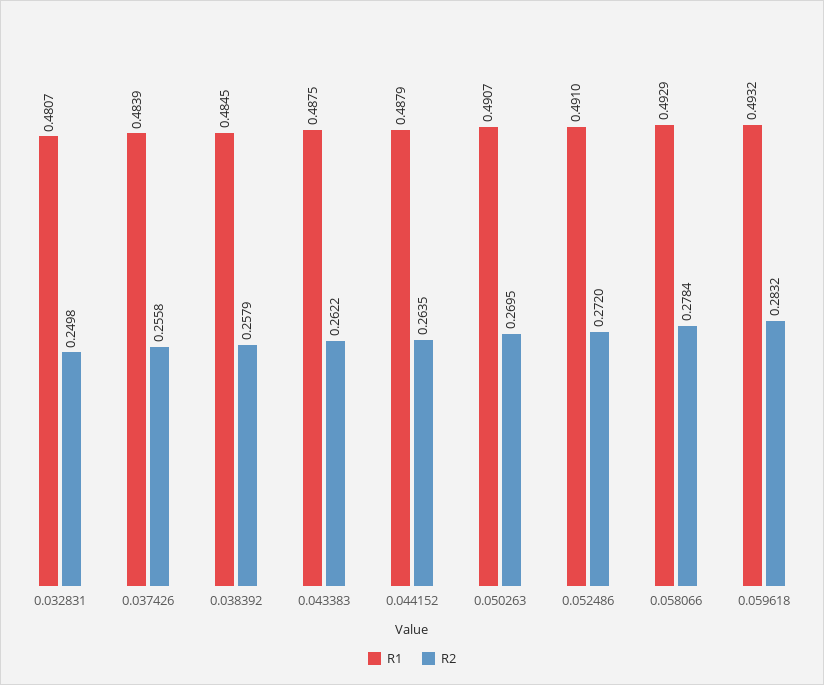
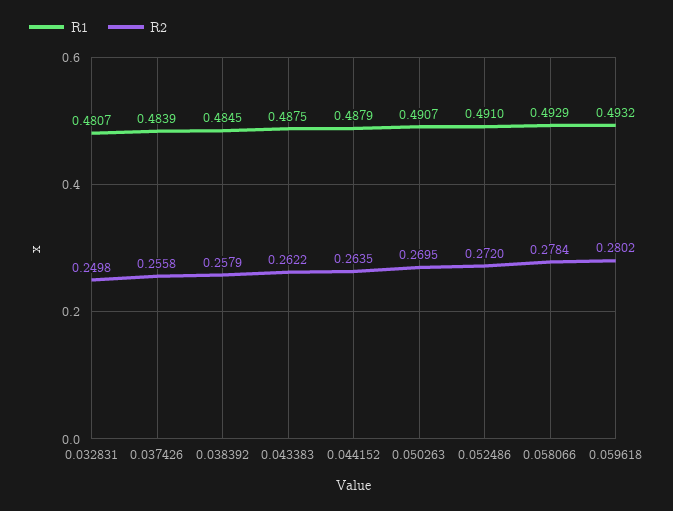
R2, 0.059618: 0.2832 -> 0.2802

